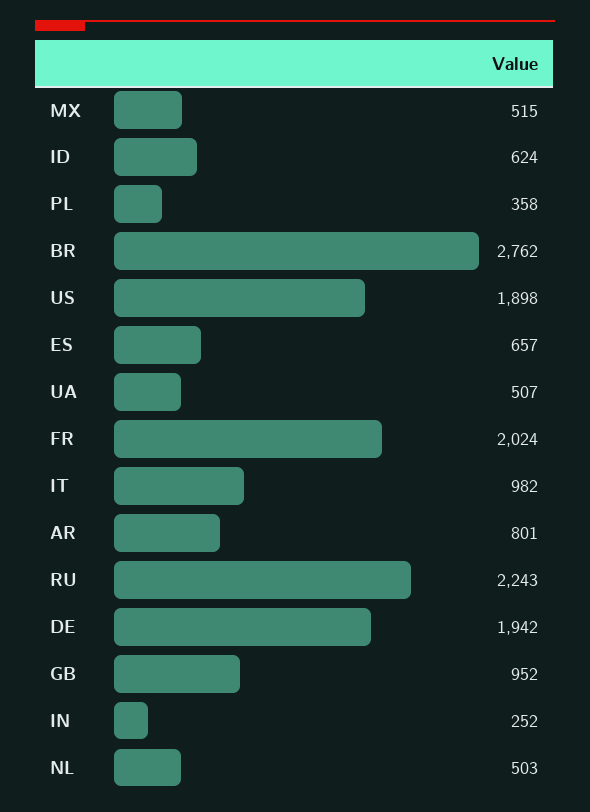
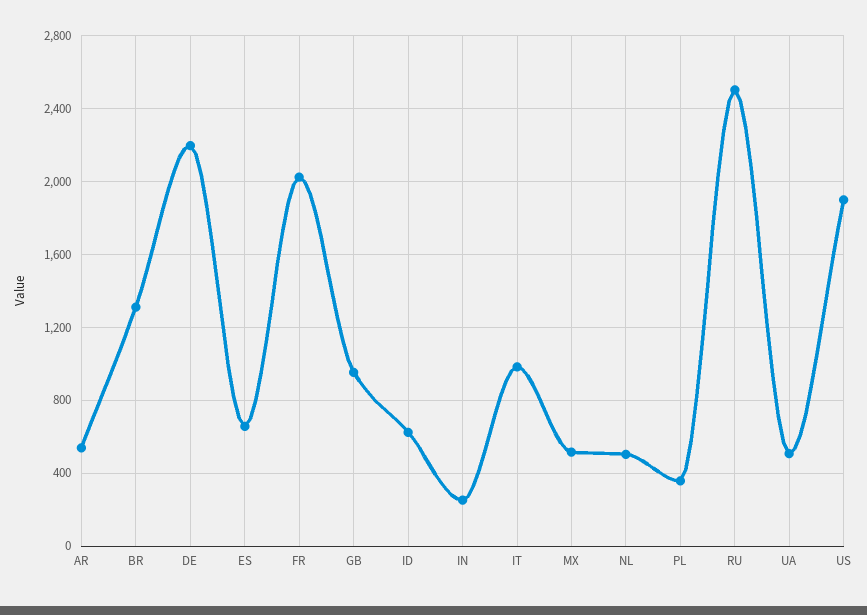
BR: 2762 -> 1300
AR: 801 -> 550
RU: 2243 -> 2500
DE: 1942 -> 2200

